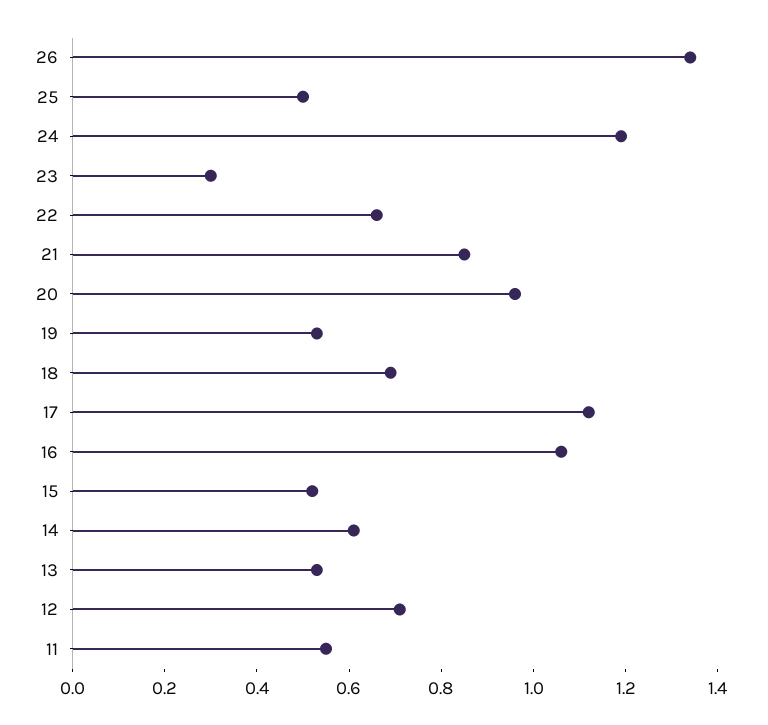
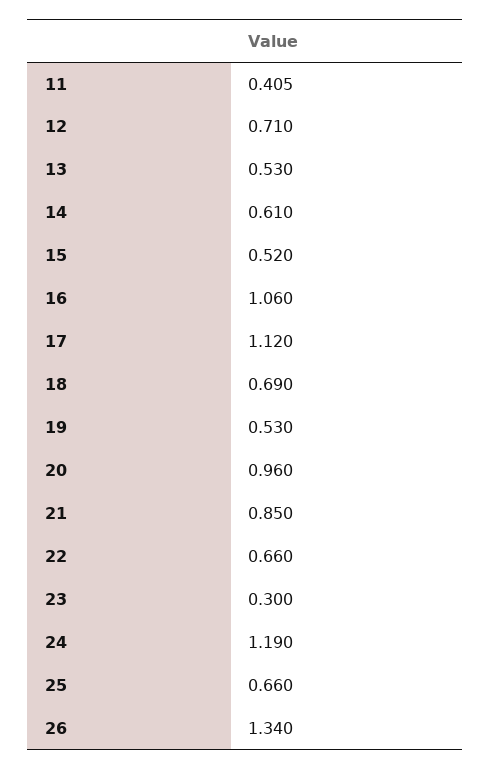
25: 0.5 -> 0.66
11: 0.55 -> 0.405

